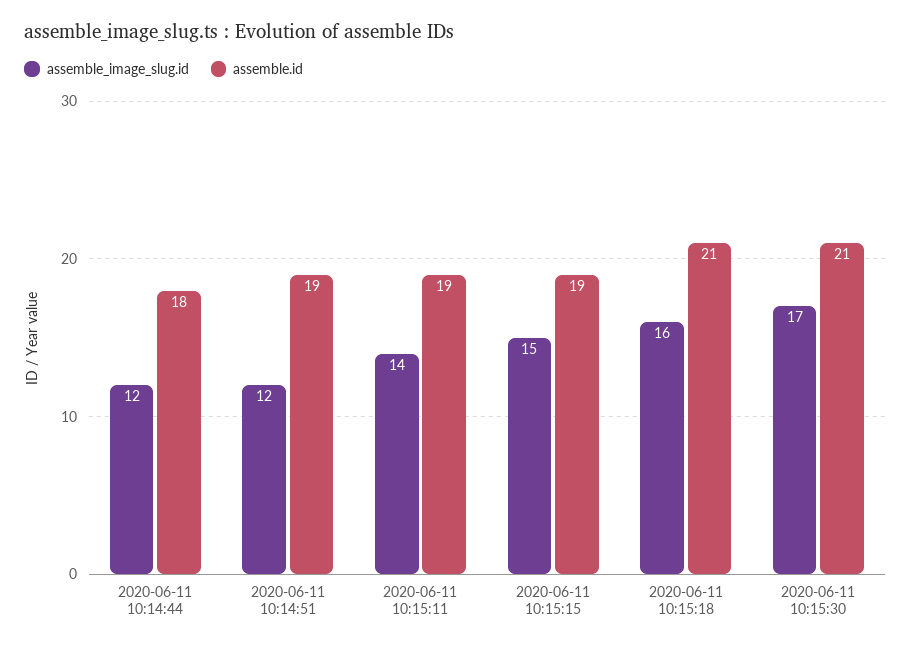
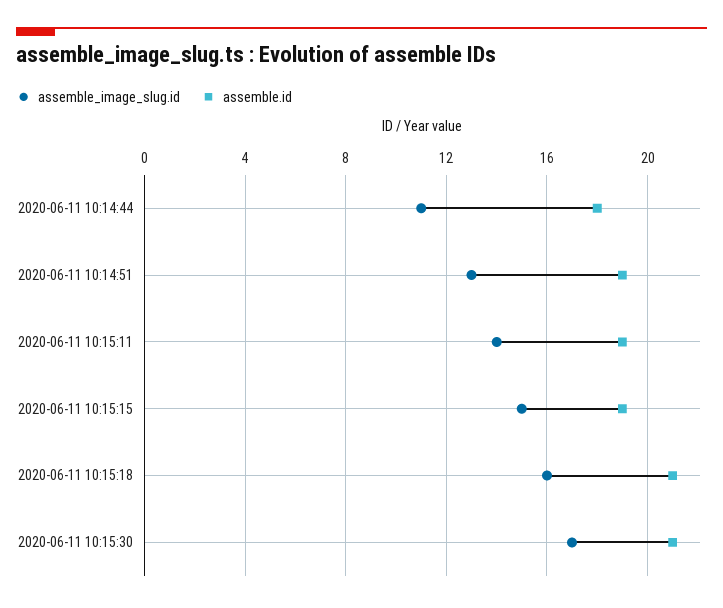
assemble_image_slug.id, 2020-06-11 10:14:44: 12 -> 11
assemble_image_slug.id, 2020-06-11 10:14:51: 12 -> 13

